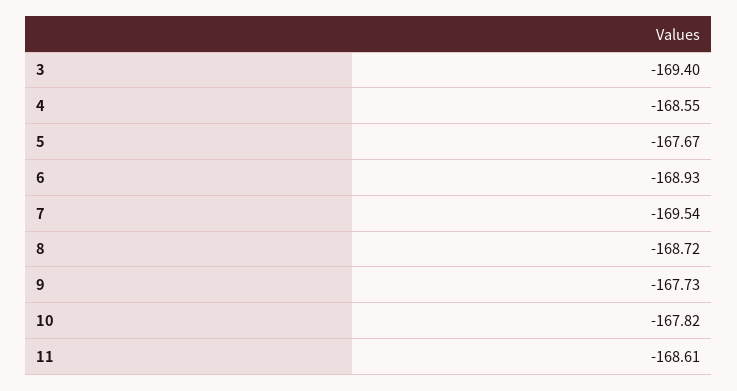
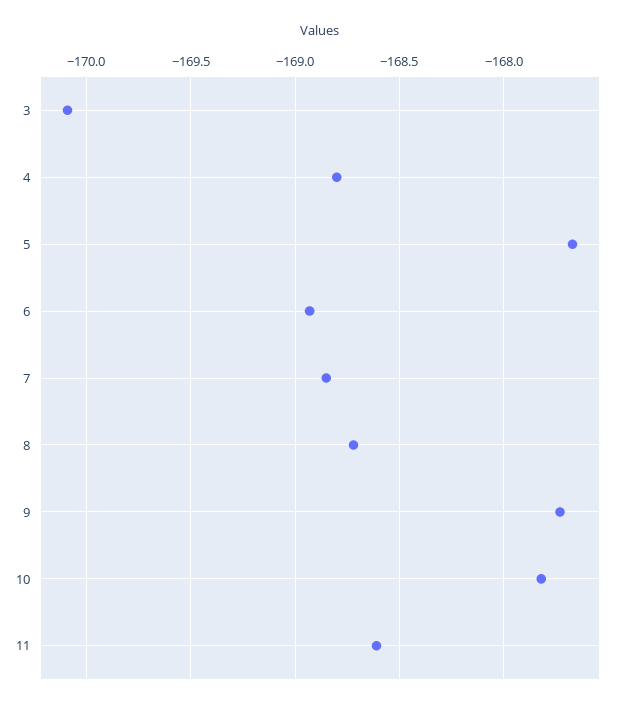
3: -169.4 -> -170.1
4: -168.55 -> -168.8
7: -169.54 -> -168.85

